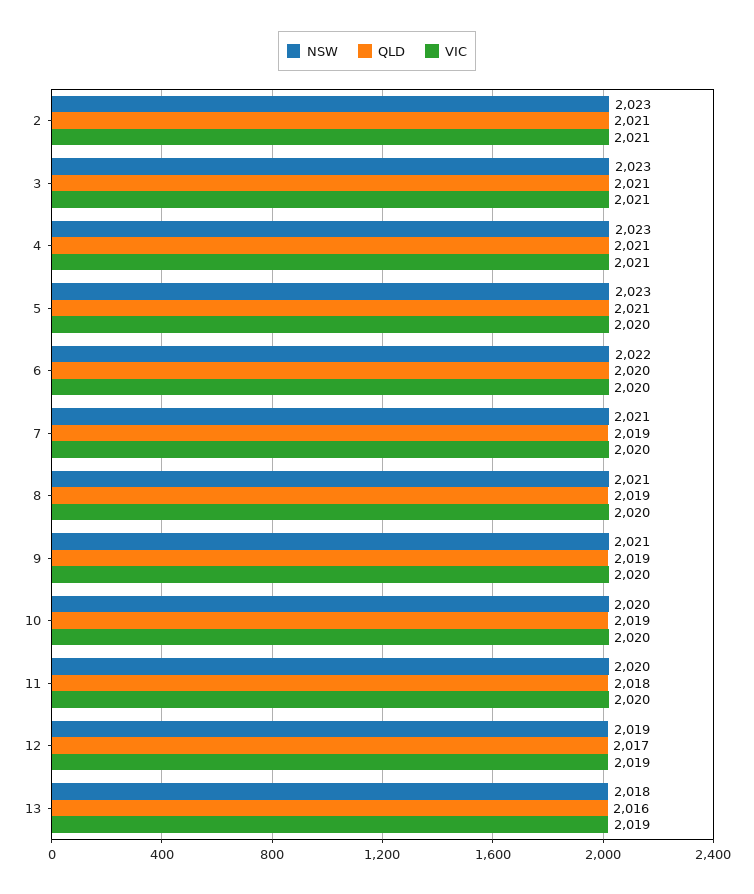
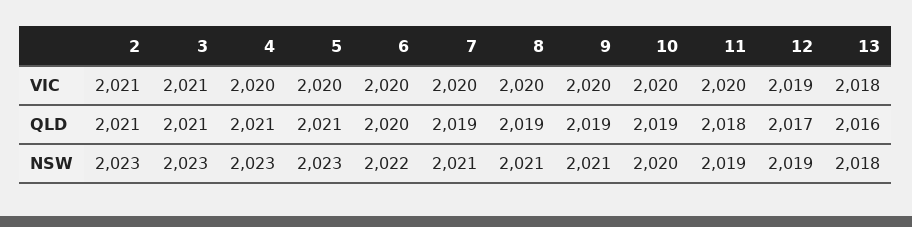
VIC, 4: 2021 -> 2020
NSW, 11: 2020 -> 2019
VIC, 13: 2019 -> 2018

